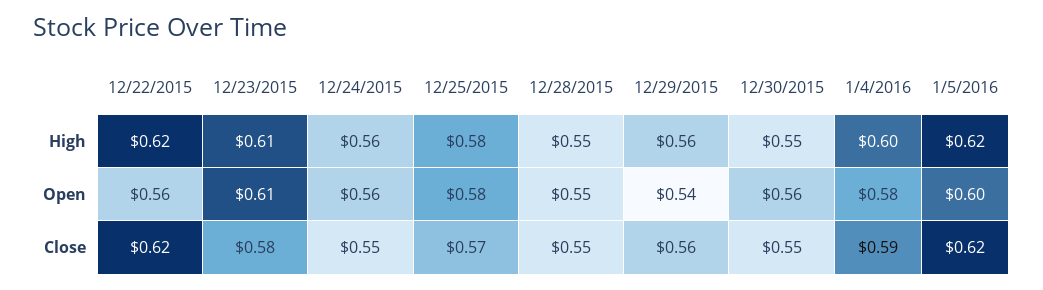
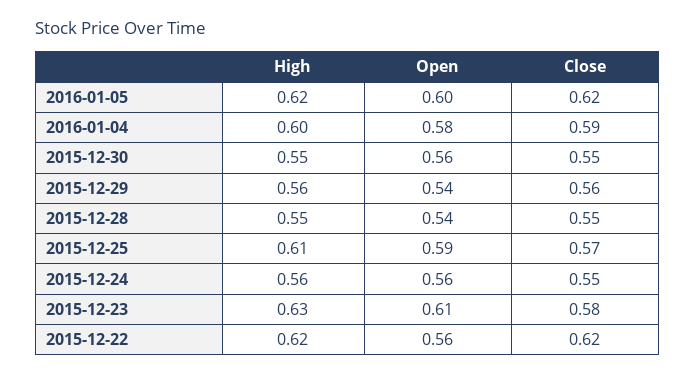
12/23/2015, High: 0.61 -> 0.63
12/25/2015, High: 0.58 -> 0.61
12/25/2015, Open: 0.58 -> 0.59
12/28/2015, Open: 0.55 -> 0.54

